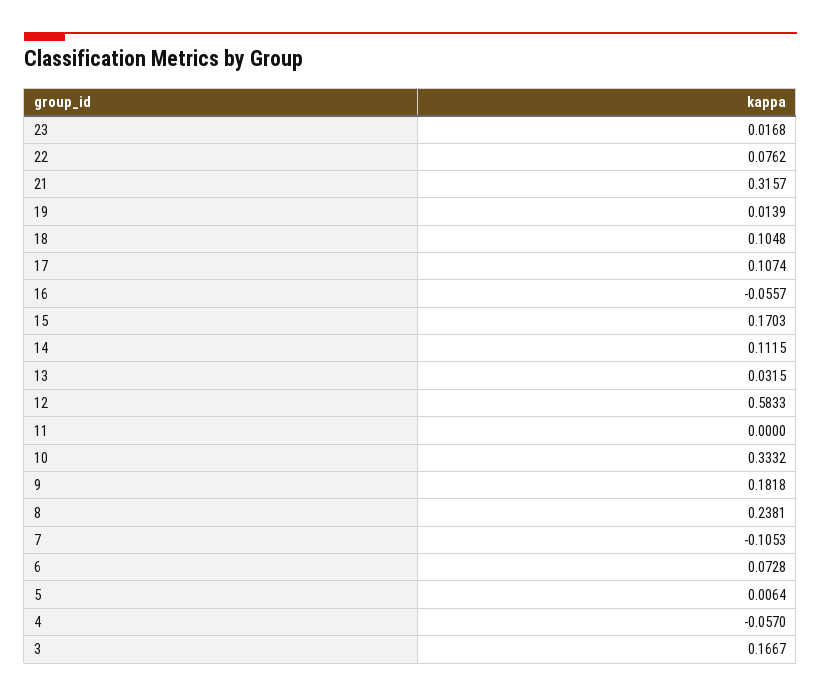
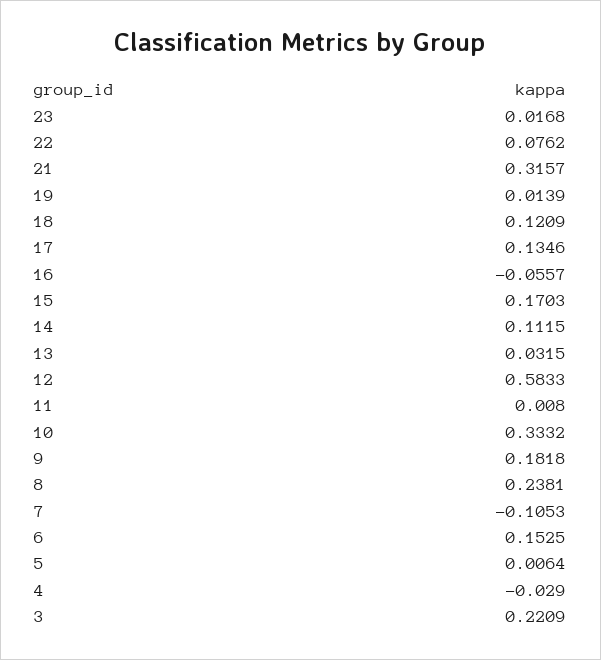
18: 0.1048 -> 0.1209
17: 0.1074 -> 0.1346
11: 0 -> 0.008
6: 0.0728 -> 0.1525
4: -0.057 -> -0.029
3: 0.1667 -> 0.2209

